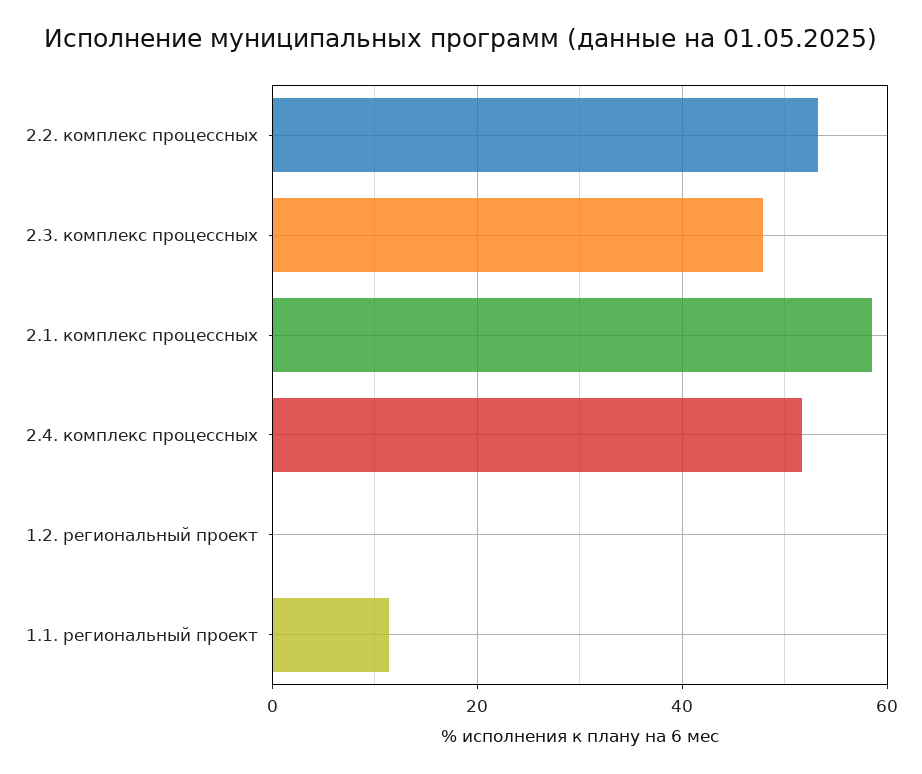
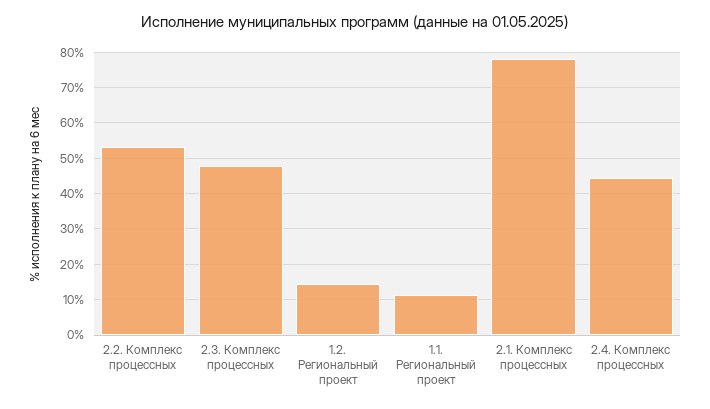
2.1. комплекс процессных: 58 -> 78
2.4. комплекс процессных: 52 -> 44
1.2. региональный проект: 0 -> 14

